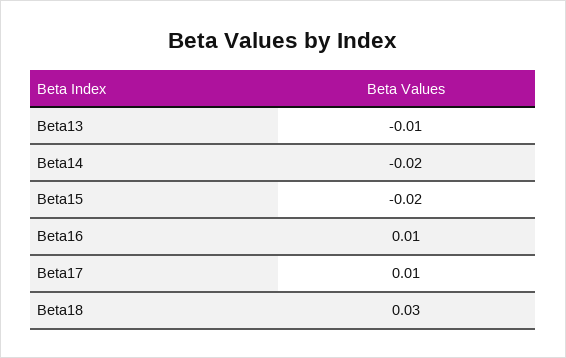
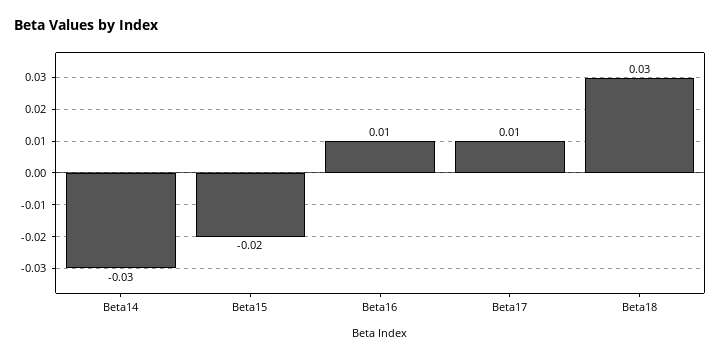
Beta13: -0.01 -> none
Beta14: -0.02 -> -0.03

